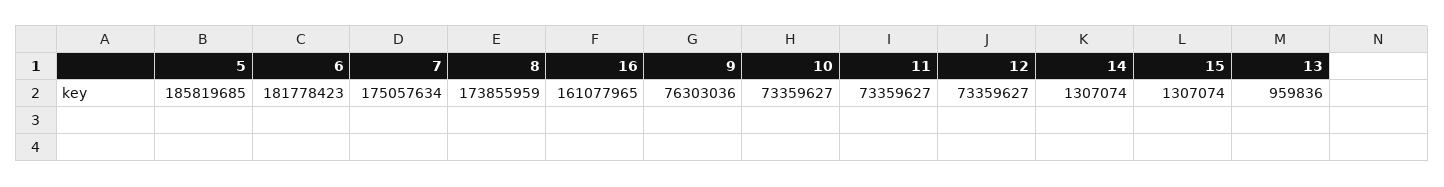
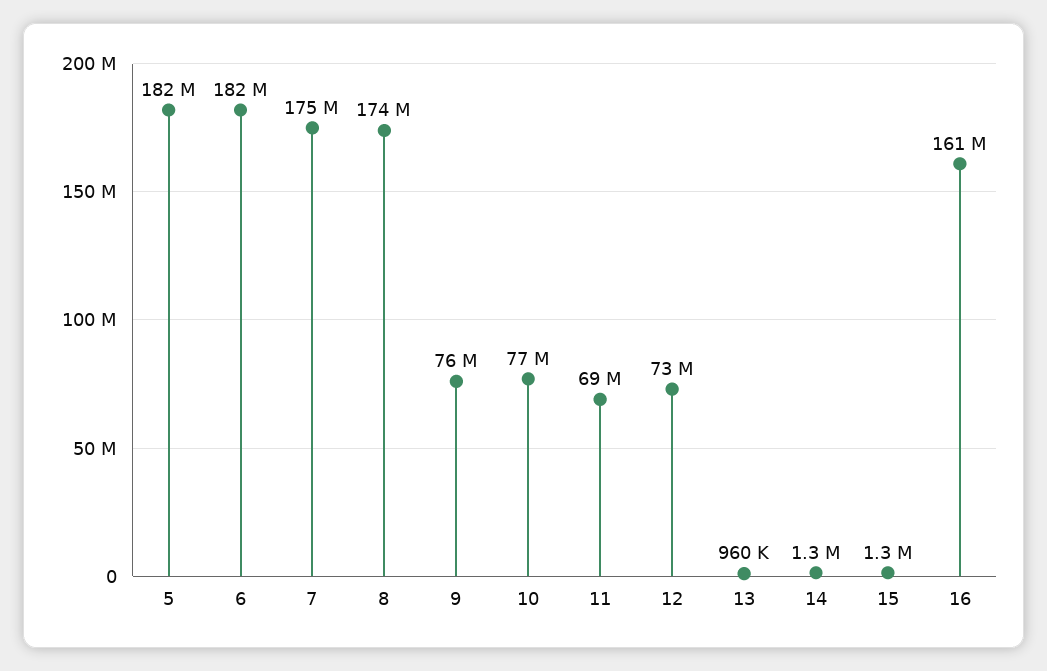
5: 185819685 -> 182000000
10: 73359627 -> 77000000
11: 73359627 -> 69000000

